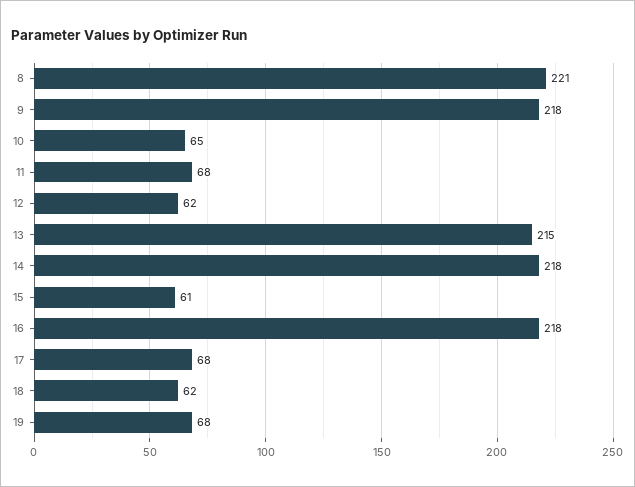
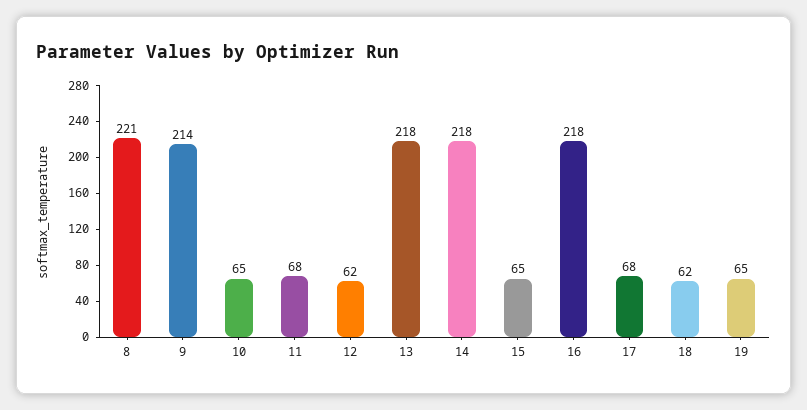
9: 218 -> 214
13: 215 -> 218
15: 61 -> 65
19: 68 -> 65

